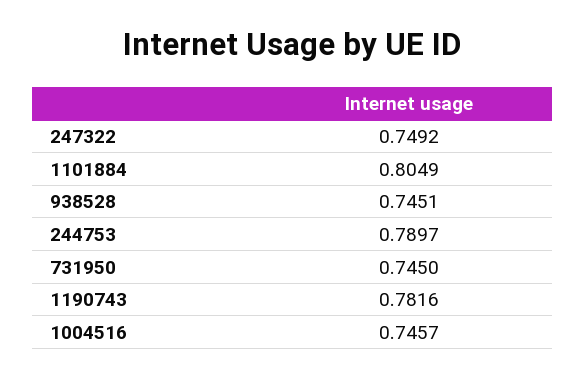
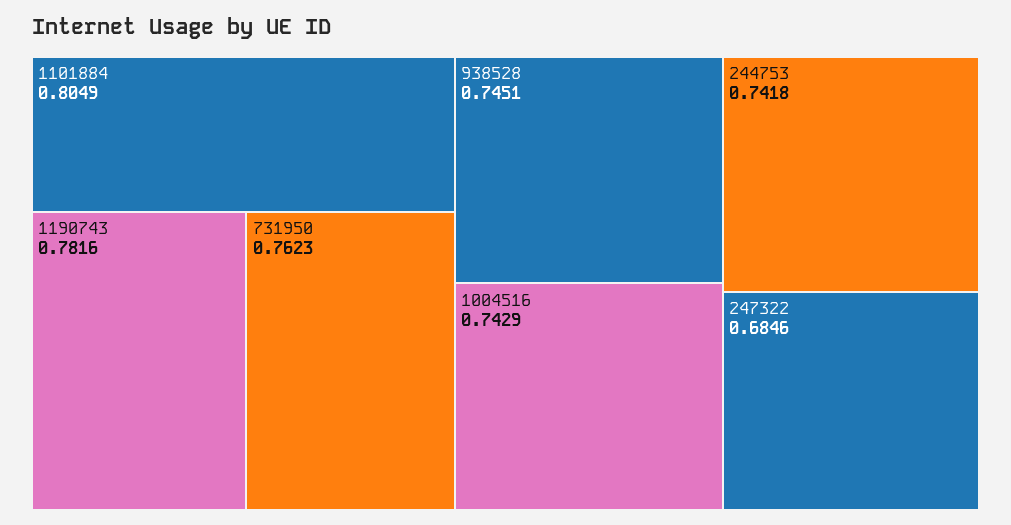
247322: 0.7492 -> 0.6846
244753: 0.7897 -> 0.7418
731950: 0.745 -> 0.7623
1004516: 0.7457 -> 0.7429

